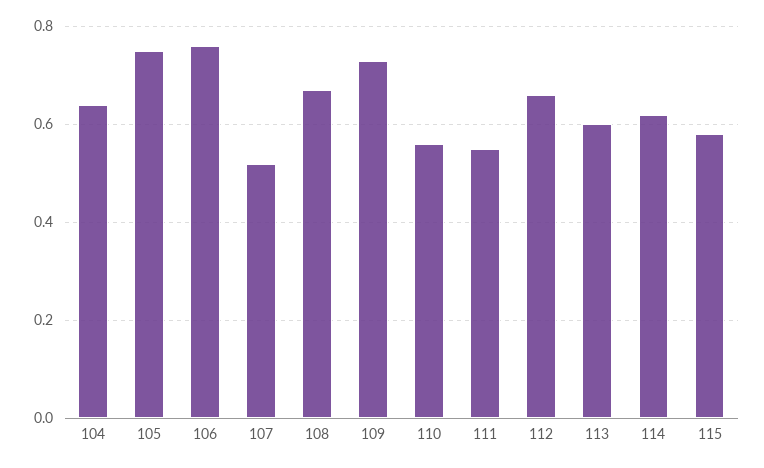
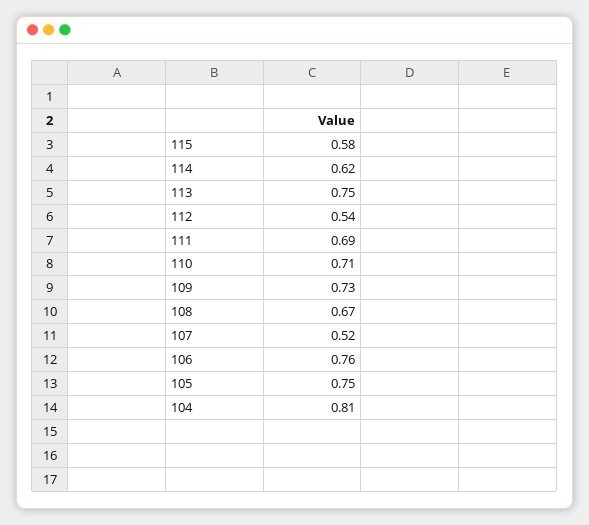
104: 0.65 -> 0.81
110: 0.55 -> 0.71
111: 0.55 -> 0.69
112: 0.65 -> 0.54
113: 0.6 -> 0.75

